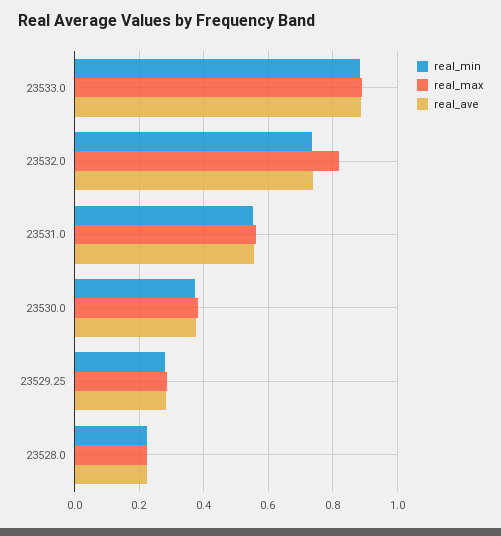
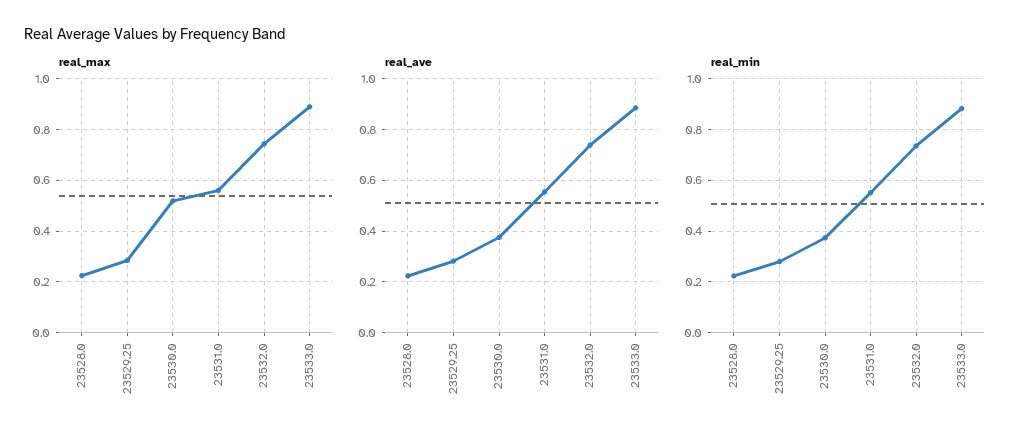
real_max, 23532.0: 0.82 -> 0.75
real_max, 23530.0: 0.38 -> 0.525

